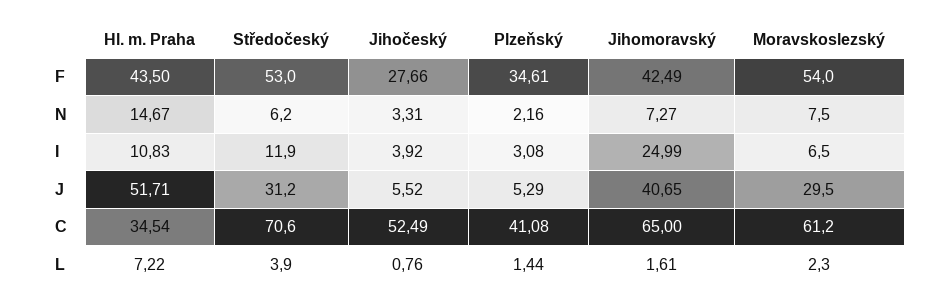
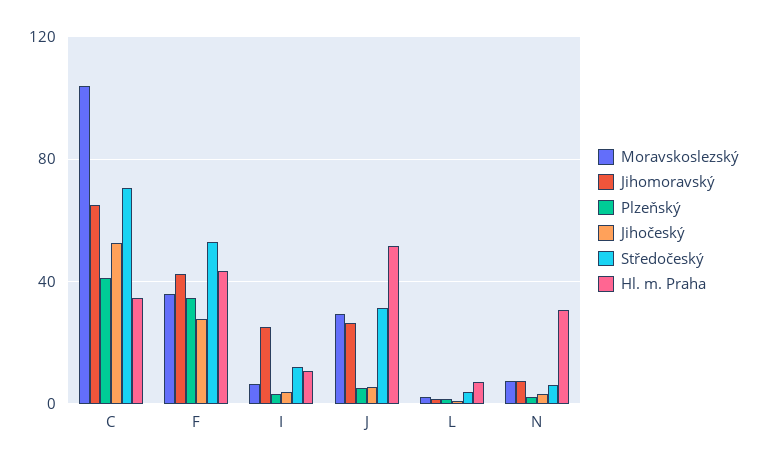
Moravskoslezský, F: 54 -> 35
Hl. m. Praha, N: 14.67 -> 30
Jihomoravský, J: 40.65 -> 25
Moravskoslezský, C: 61.2 -> 105

